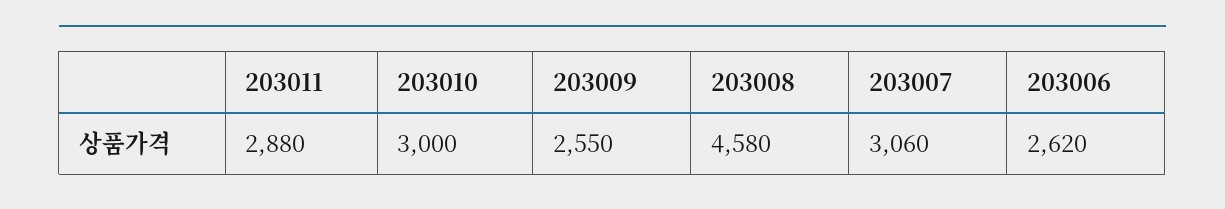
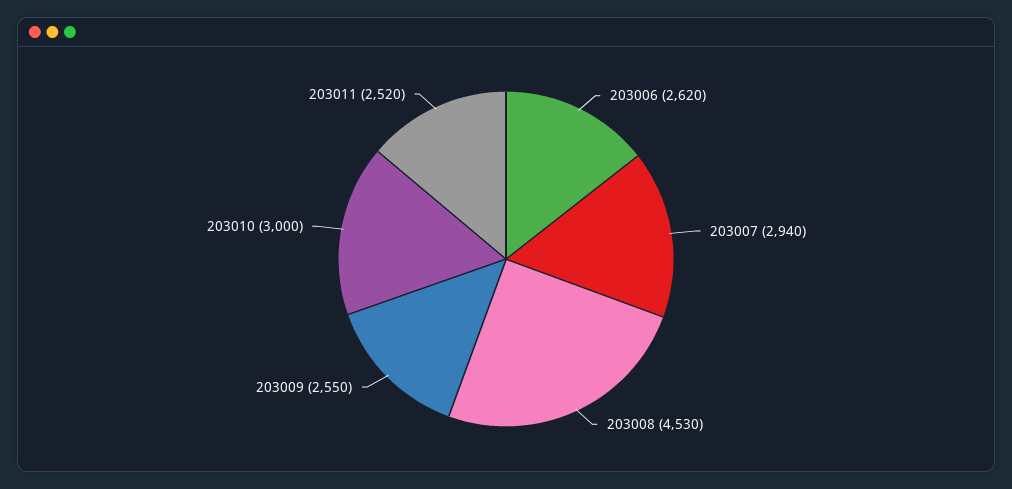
203011: 2880 -> 2520
203008: 4580 -> 4530
203007: 3060 -> 2940

